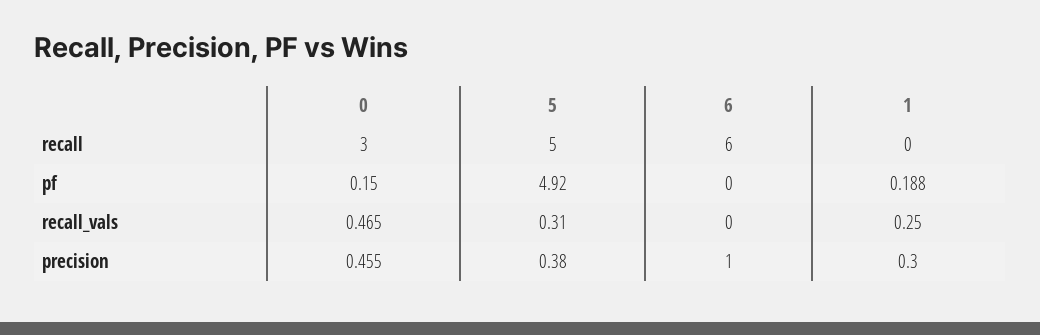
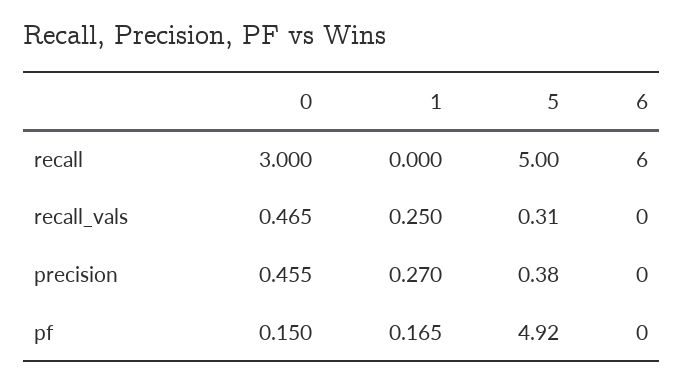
1, pf: 0.188 -> 0.165
6, precision: 1 -> 0
1, precision: 0.3 -> 0.27

